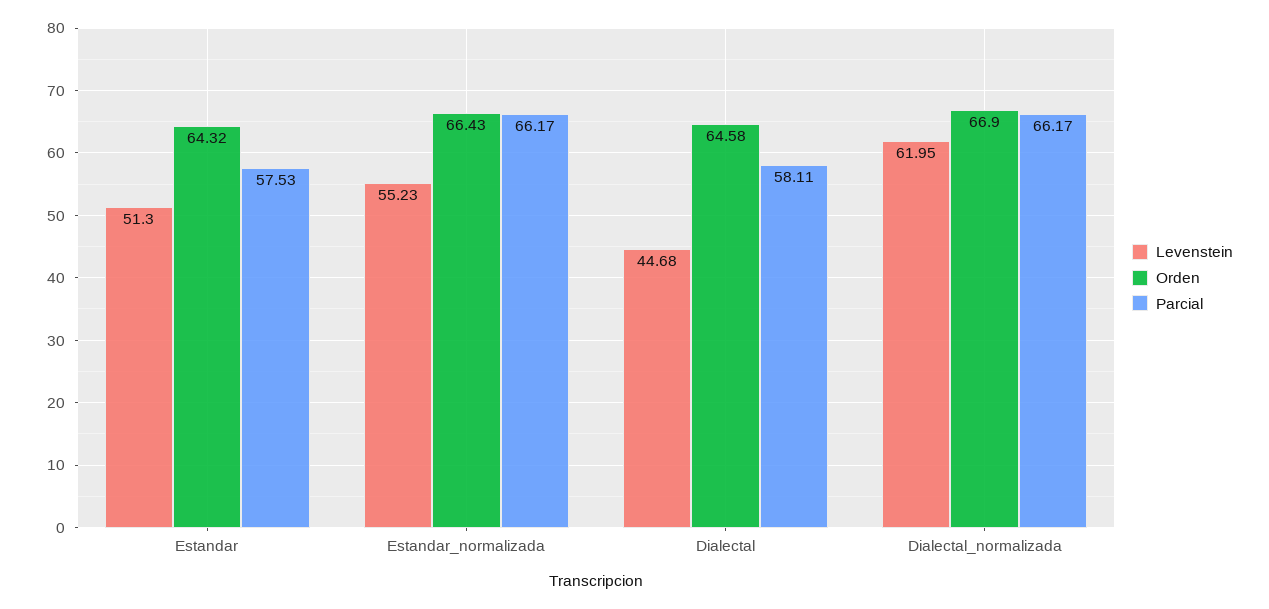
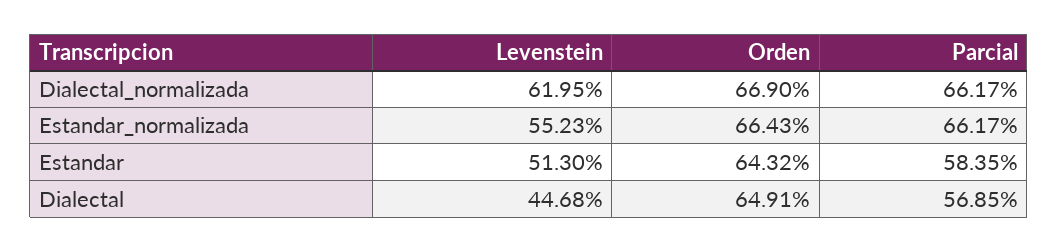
Parcial, Estandar: 57.53 -> 58.35
Orden, Dialectal: 64.58 -> 64.91
Parcial, Dialectal: 58.11 -> 56.85

